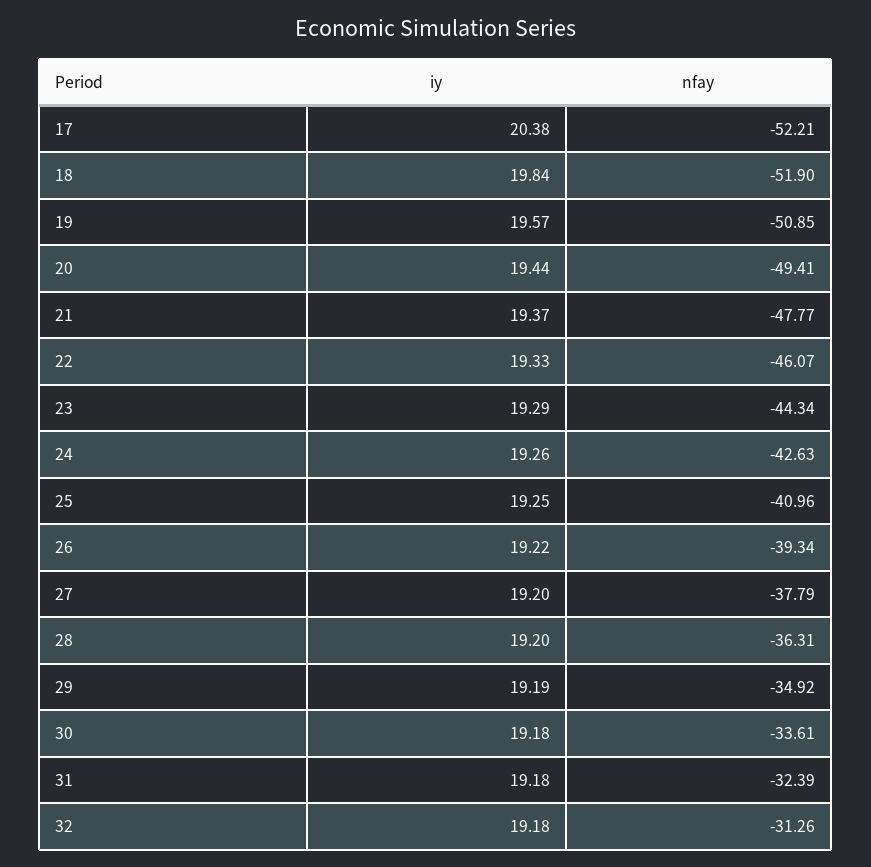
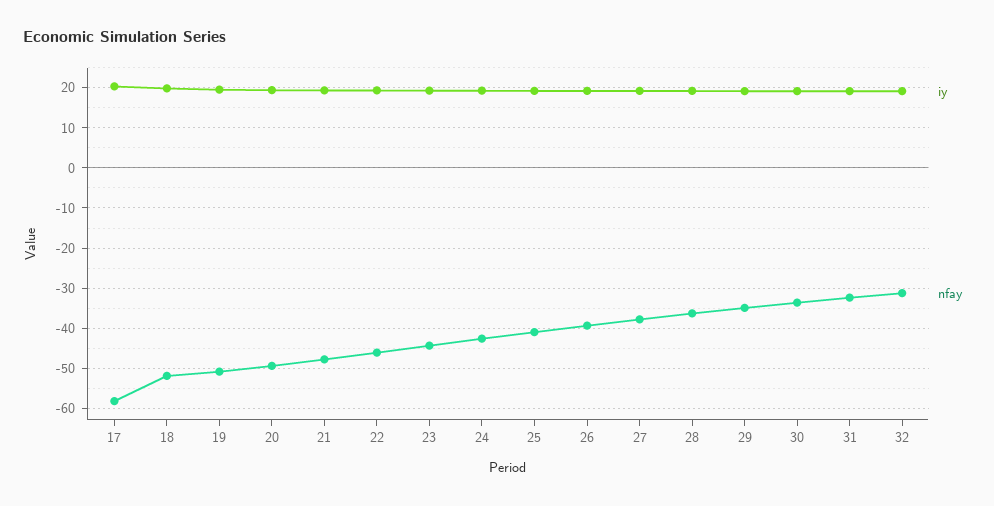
nfay, 17: -52.21 -> -58

